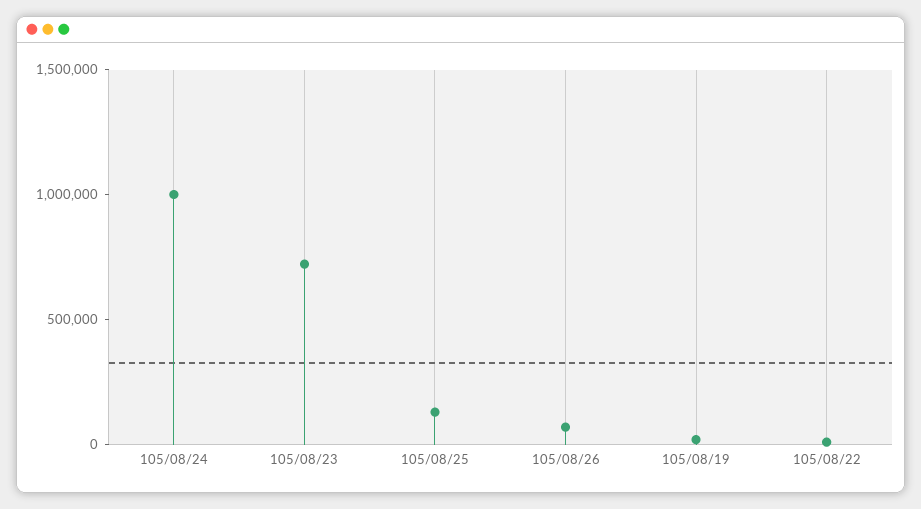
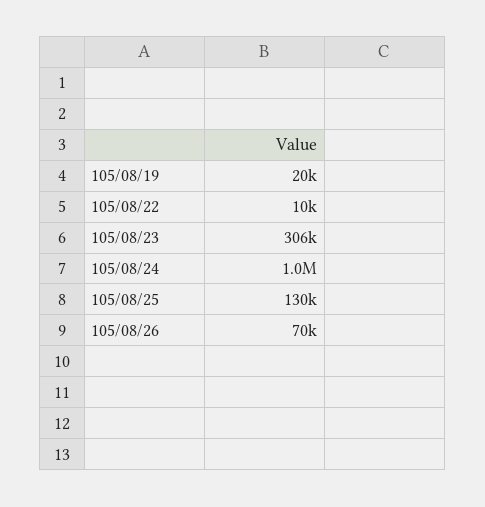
105/08/23: 700000 -> 306000

